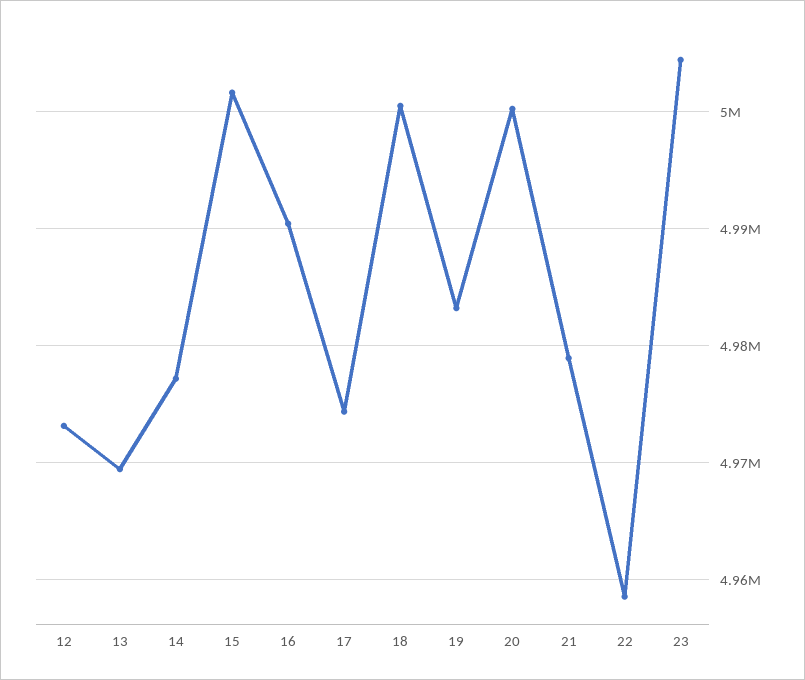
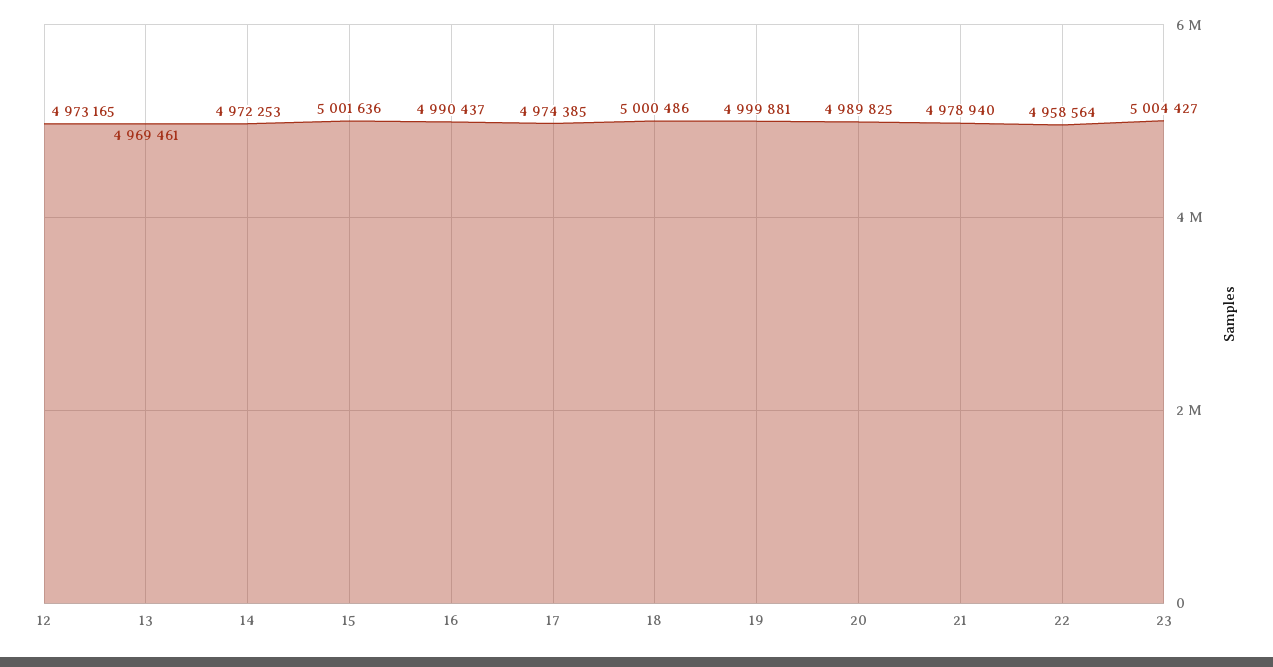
14: 4977000 -> 4972253
19: 4983000 -> 4999881
20: 5000000 -> 4989825

